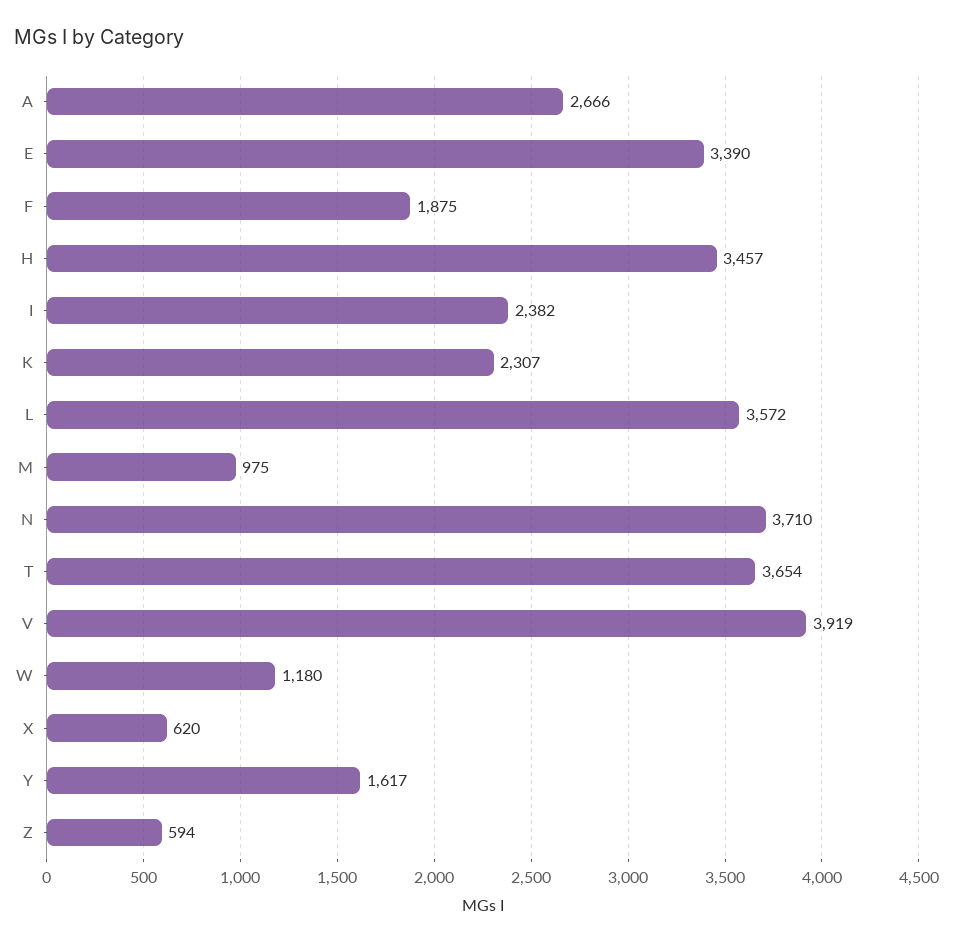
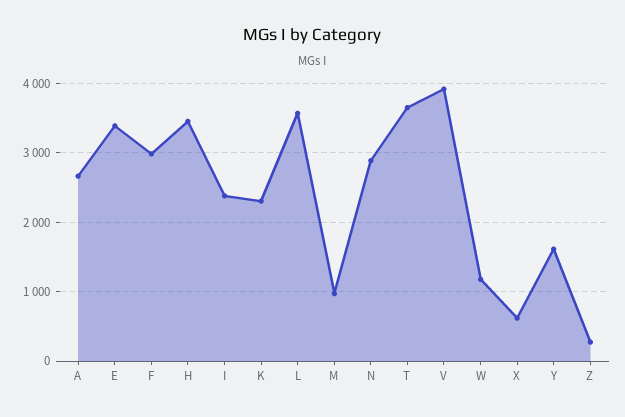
F: 1875 -> 3000
N: 3710 -> 2900
Z: 594 -> 300

